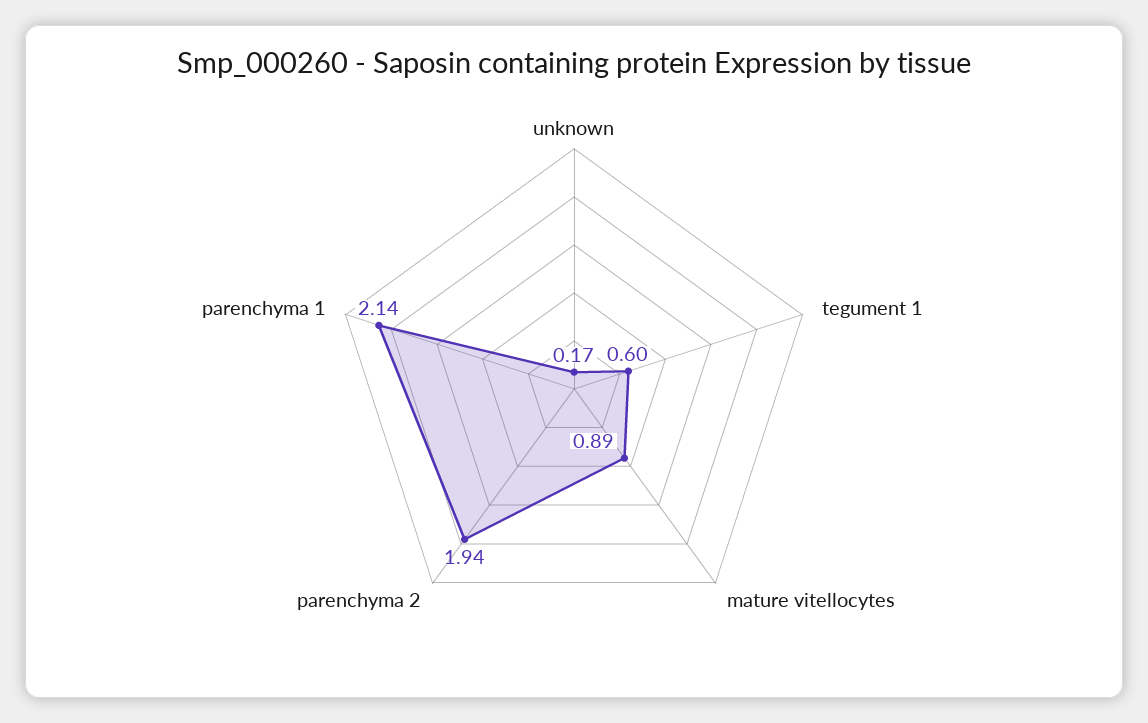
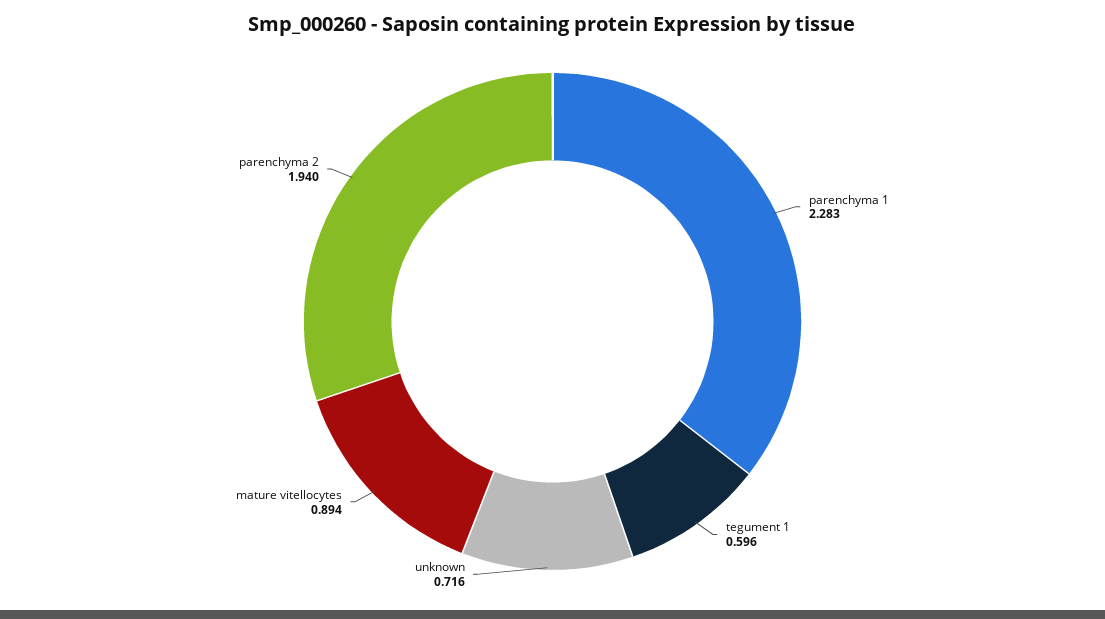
unknown: 0.17 -> 0.716
parenchyma 1: 2.14 -> 2.283

